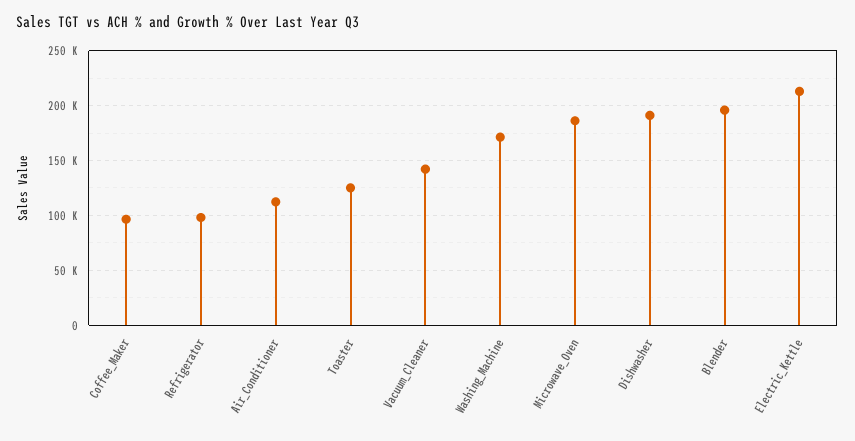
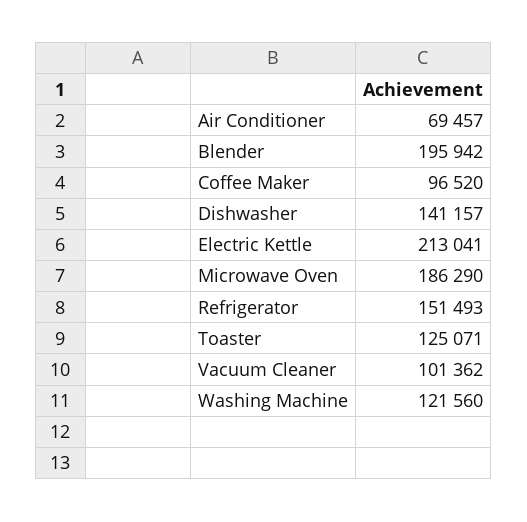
Refrigerator: 100000 -> 151493
Air_Conditioner: 110000 -> 69457
Vacuum_Cleaner: 140000 -> 101362
Washing_Machine: 170000 -> 121560
Dishwasher: 190000 -> 141157

